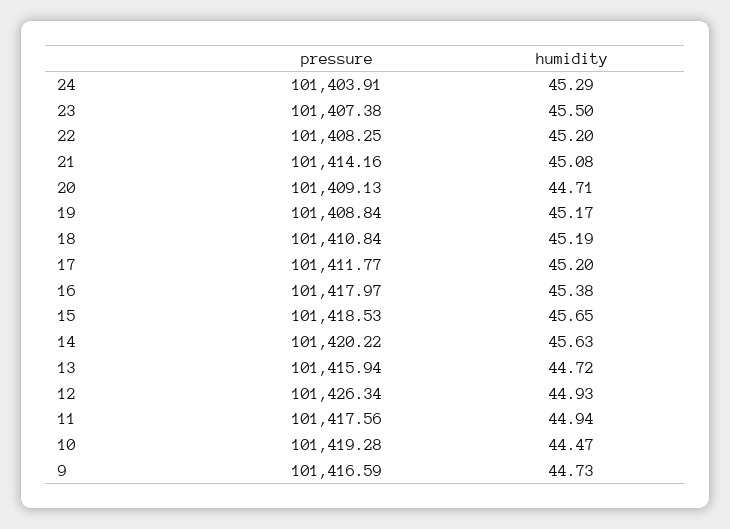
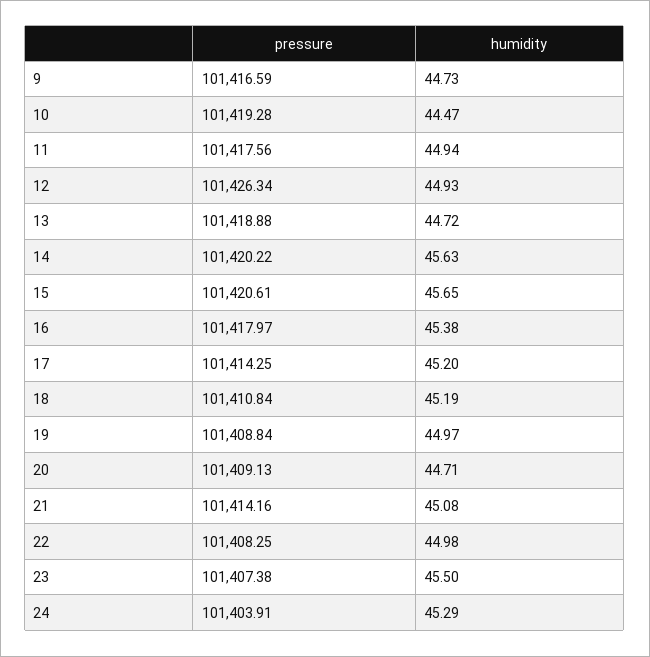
humidity, 22: 45.2 -> 44.98
humidity, 19: 45.17 -> 44.97
pressure, 17: 101411.77 -> 101414.25
pressure, 15: 101418.53 -> 101420.61
pressure, 13: 101415.94 -> 101418.88

